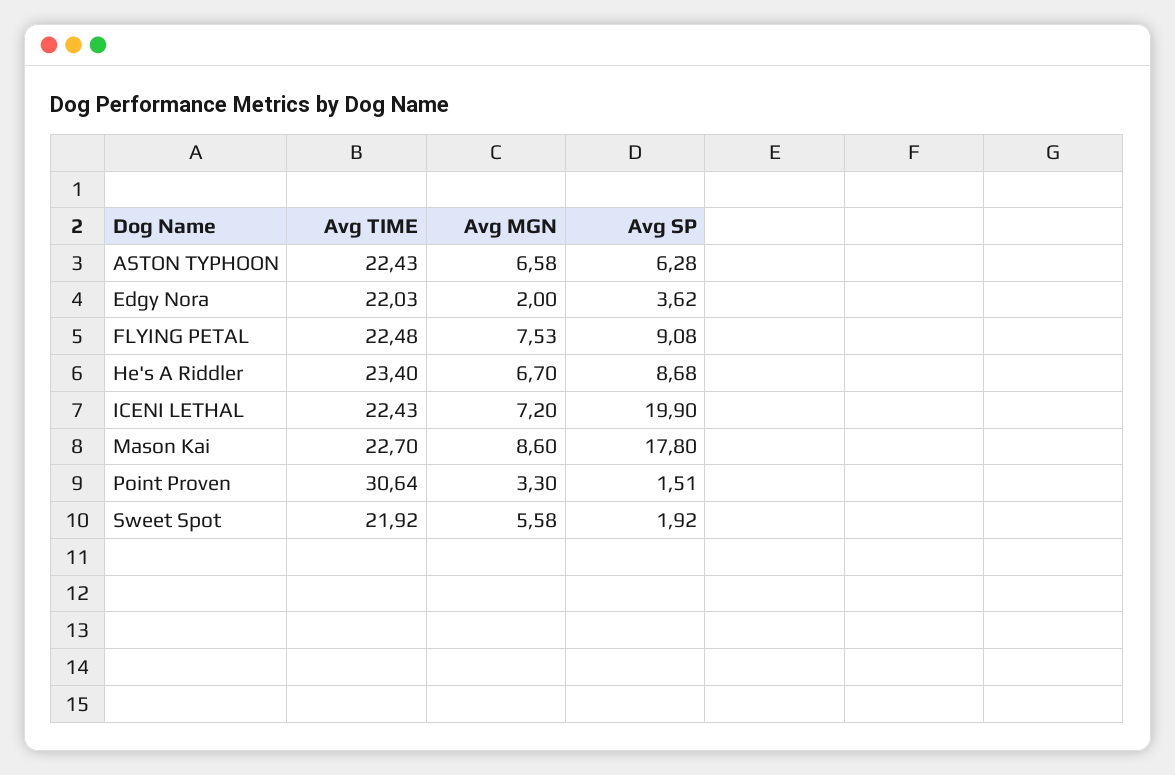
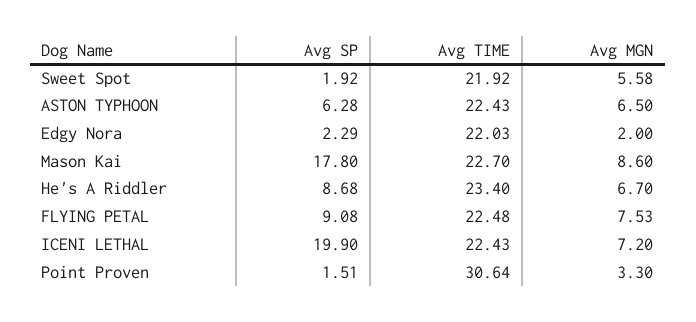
Avg MGN, ASTON TYPHOON: 6.58 -> 6.5
Avg SP, Edgy Nora: 3.62 -> 2.29

